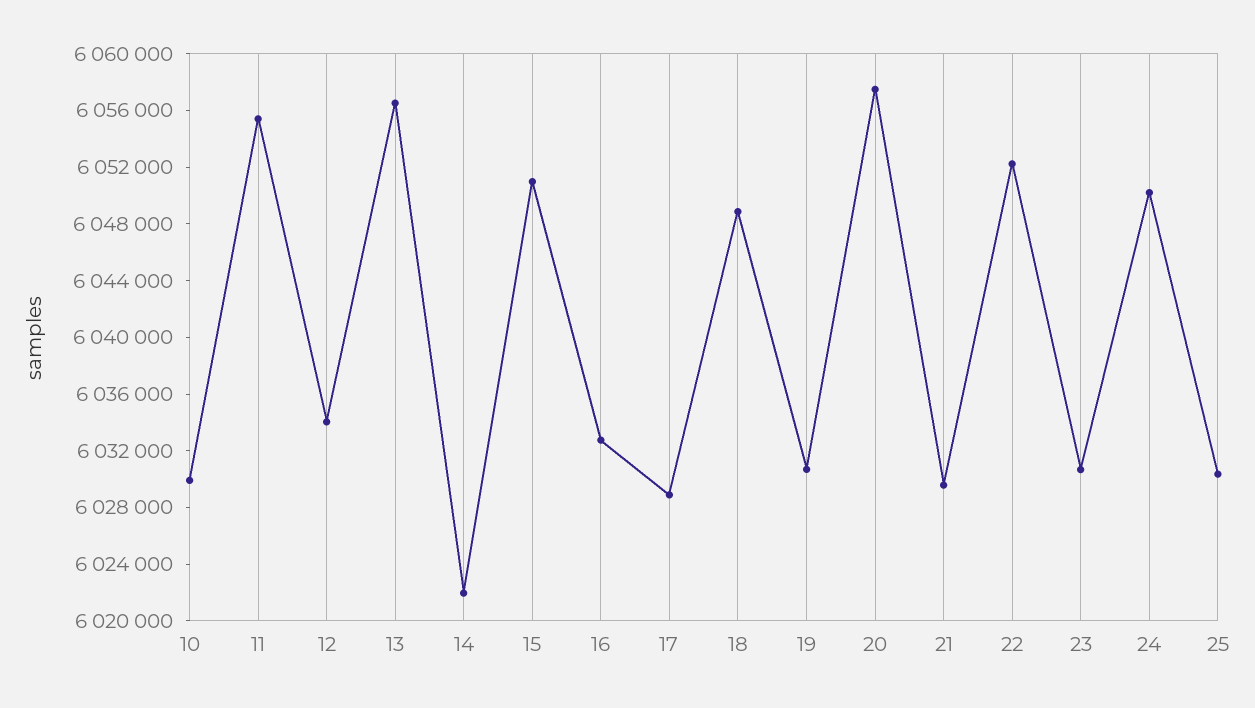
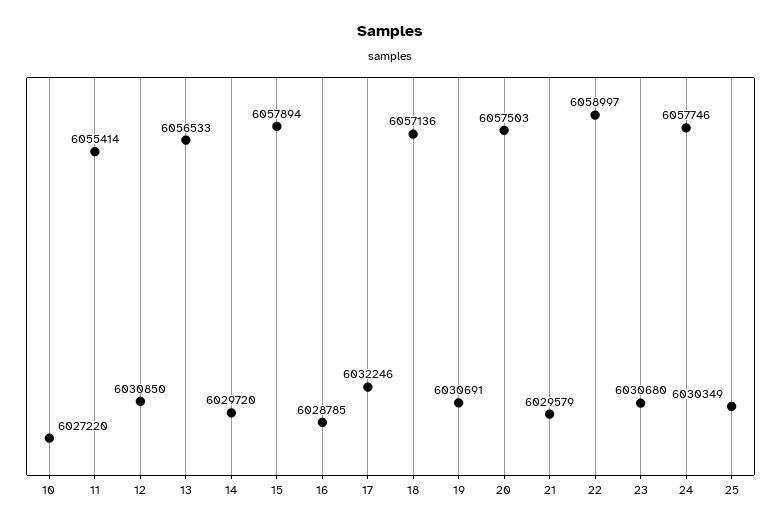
10: 6030000 -> 6027220
12: 6034000 -> 6030850
14: 6022000 -> 6029720
15: 6051000 -> 6057894
16: 6033000 -> 6028785
17: 6029000 -> 6032246
18: 6049000 -> 6057136
22: 6052000 -> 6058997
24: 6050000 -> 6057746

